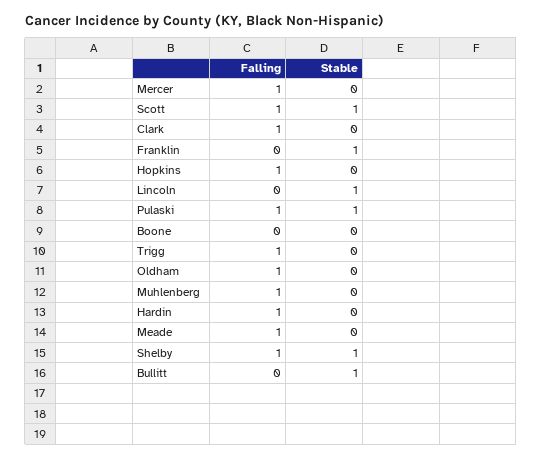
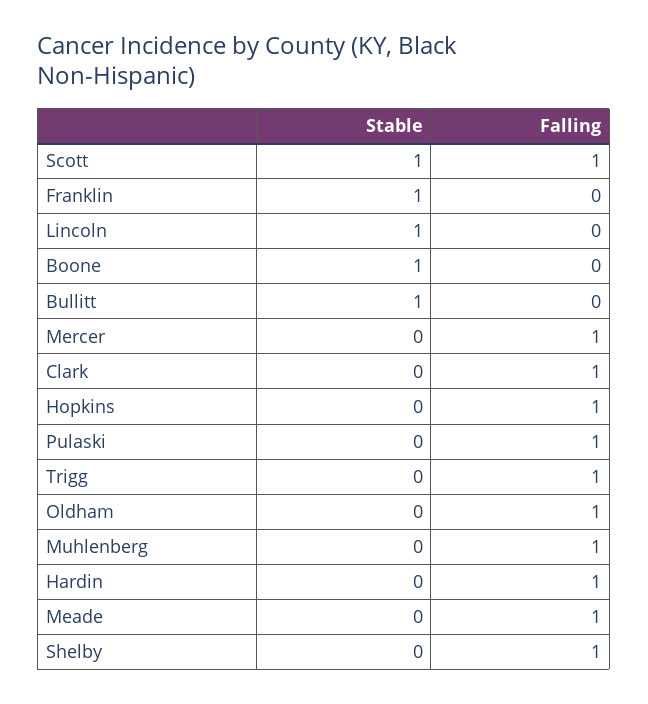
Stable, Pulaski: 1 -> 0
Stable, Boone: 0 -> 1
Stable, Shelby: 1 -> 0

